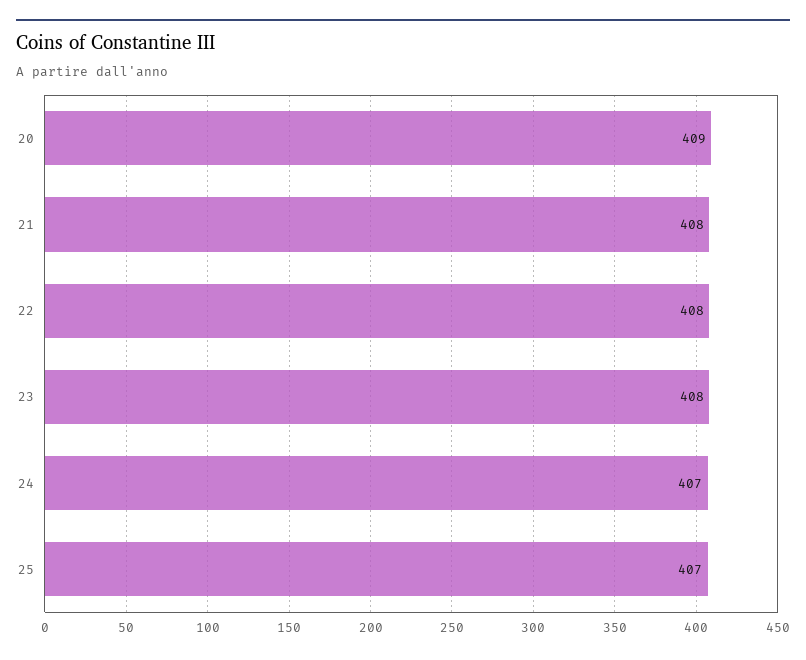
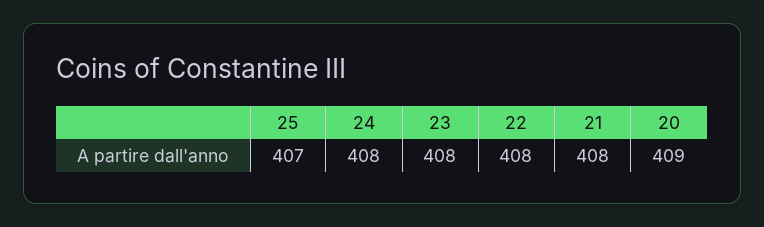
24: 407 -> 408

